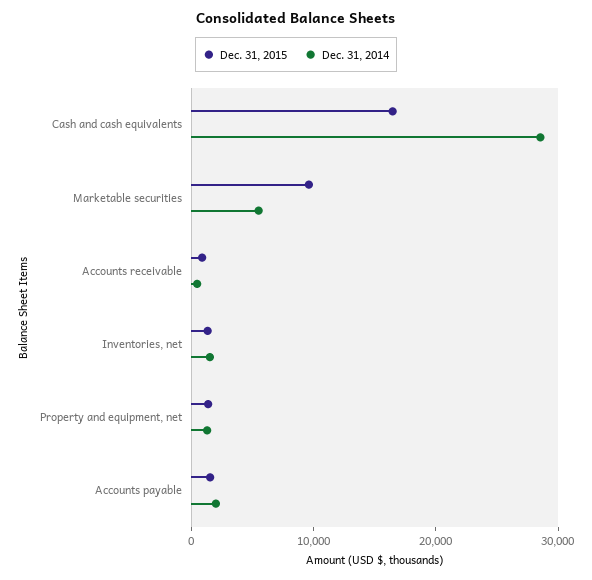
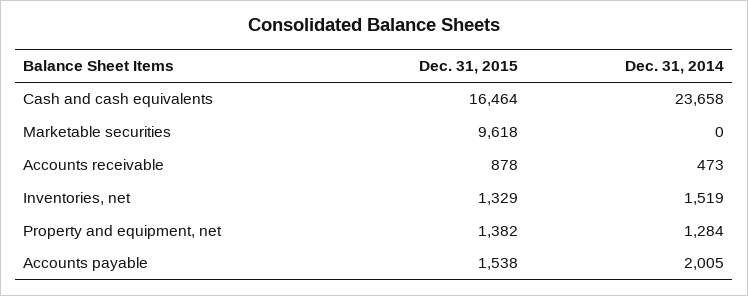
Dec. 31, 2014, Cash and cash equivalents: 28000 -> 23658
Dec. 31, 2014, Marketable securities: 6000 -> 0

